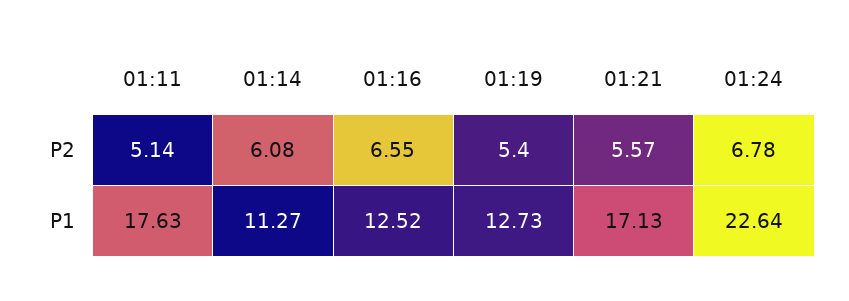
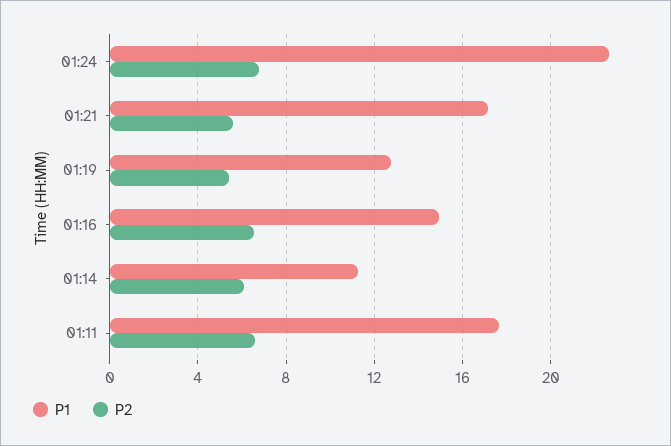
P2, 01:11: 5.14 -> 6.5
P1, 01:16: 12.52 -> 15

